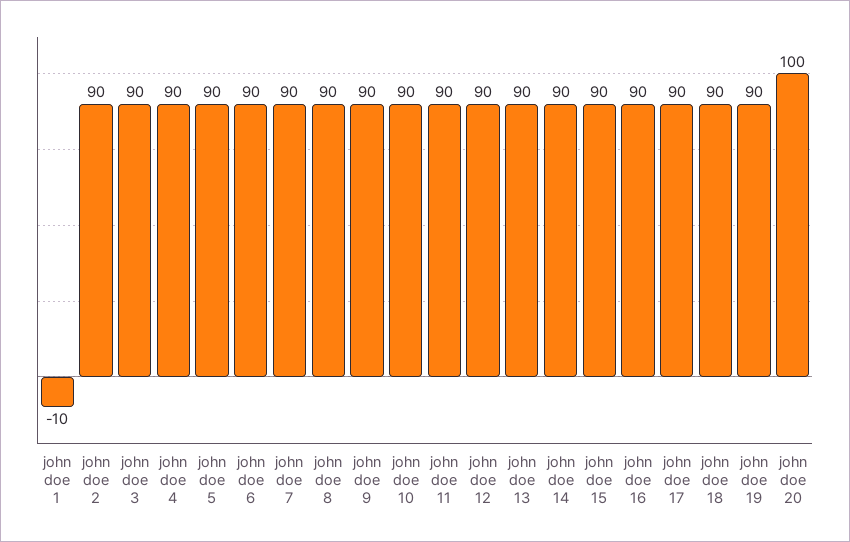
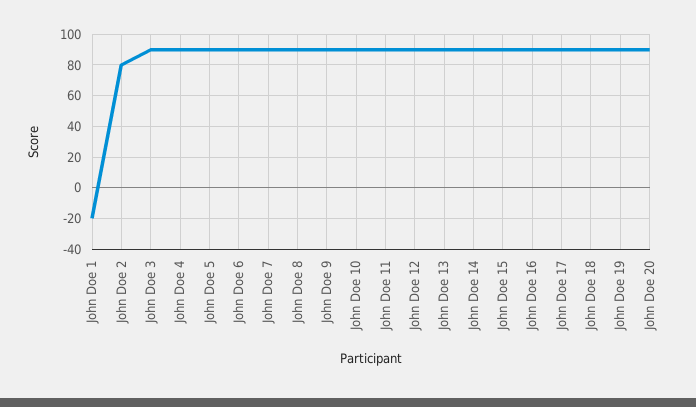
john doe 1: -10 -> -20
john doe 2: 90 -> 80
john doe 20: 100 -> 90

